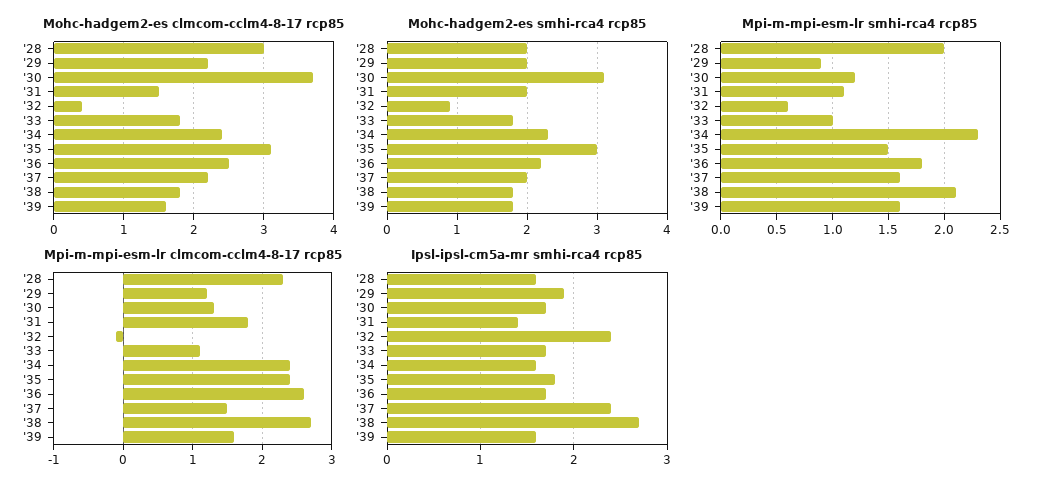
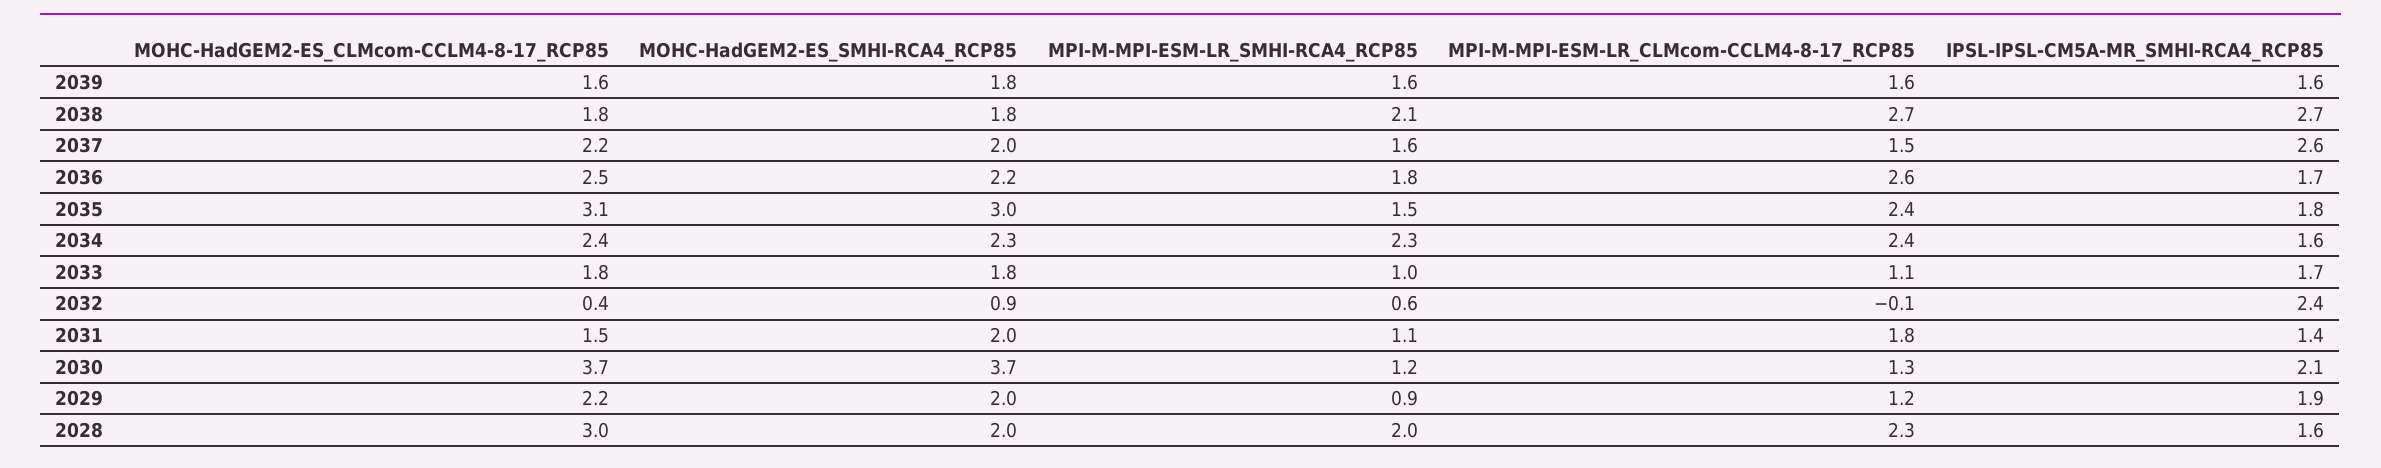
Mohc-hadgem2-es smhi-rca4 rcp85, '30: 3.1 -> 3.7
Ipsl-ipsl-cm5a-mr smhi-rca4 rcp85, '30: 1.7 -> 2.1
Ipsl-ipsl-cm5a-mr smhi-rca4 rcp85, '37: 2.4 -> 2.6

